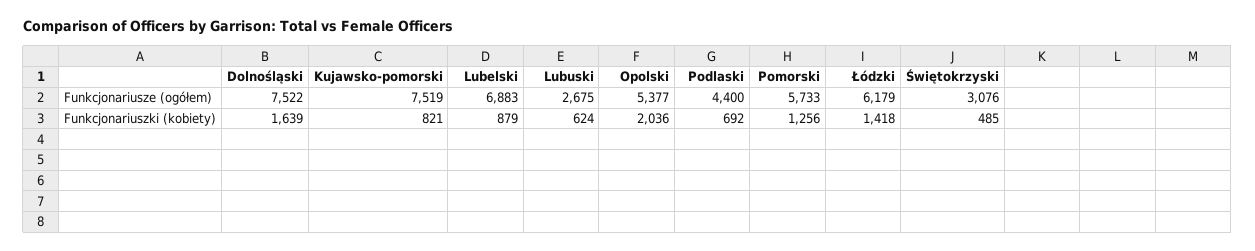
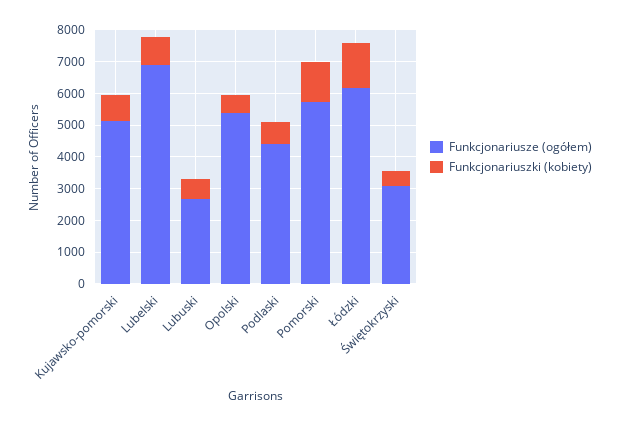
Funkcjonariusze (ogółem), Dolnośląski: 7522 -> none
Funkcjonariusze (ogółem), Kujawsko-pomorski: 7519 -> 5000
Funkcjonariuszki (kobiety), Dolnośląski: 1639 -> none
Funkcjonariuszki (kobiety), Opolski: 2036 -> 500

